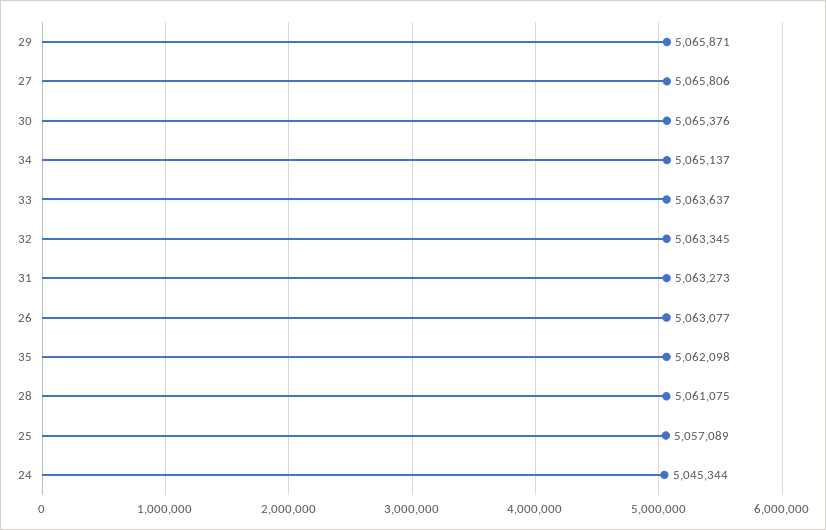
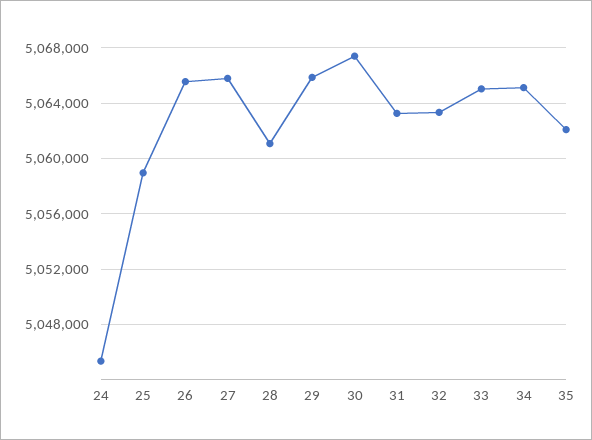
30: 5065376 -> 5067500
33: 5063637 -> 5065000
26: 5063077 -> 5065500
25: 5057089 -> 5059000

